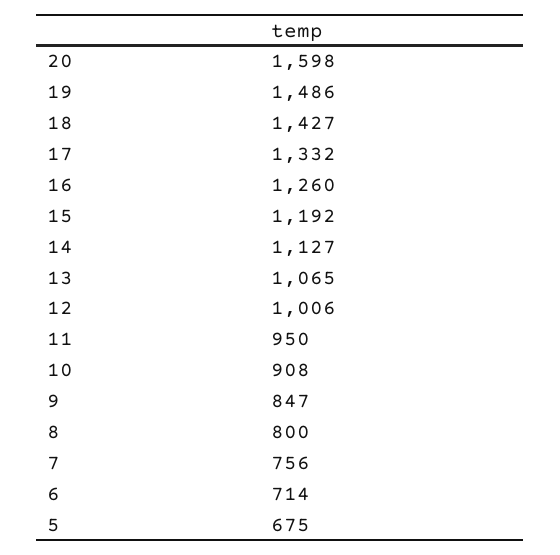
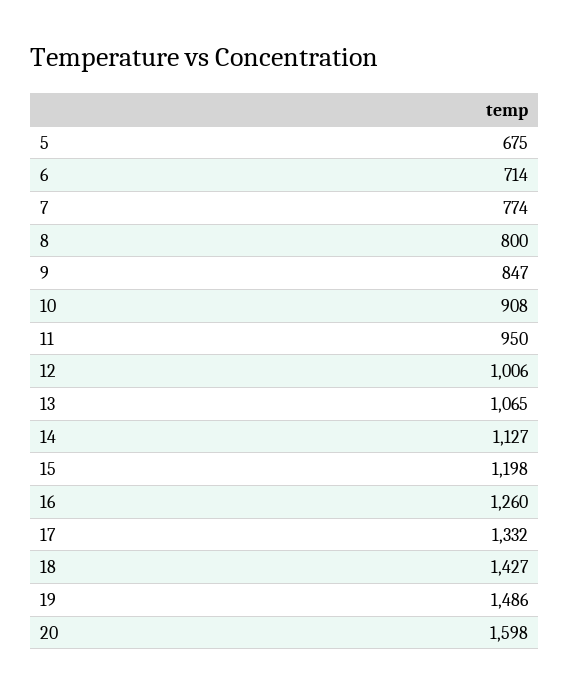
15: 1192 -> 1198
7: 756 -> 774

